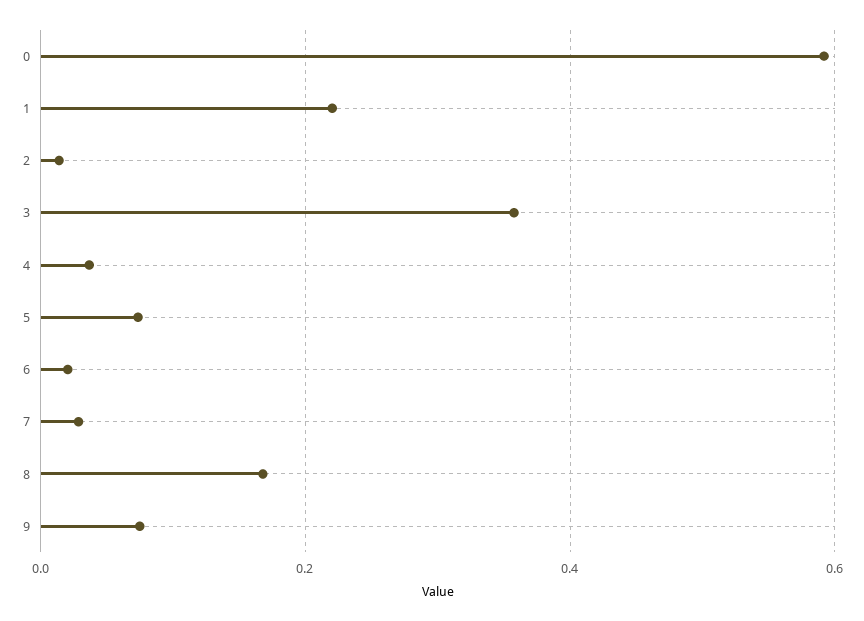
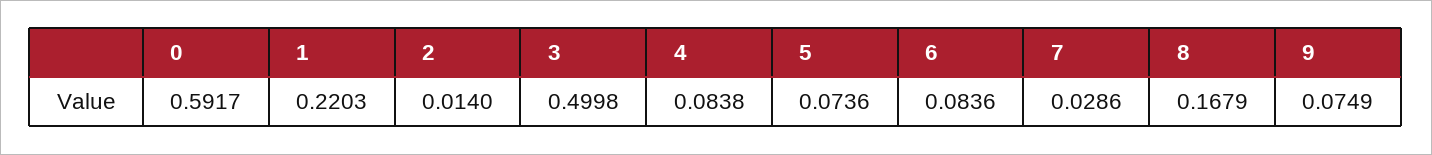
3: 0.36 -> 0.4998
4: 0.04 -> 0.0838
6: 0.02 -> 0.0836

